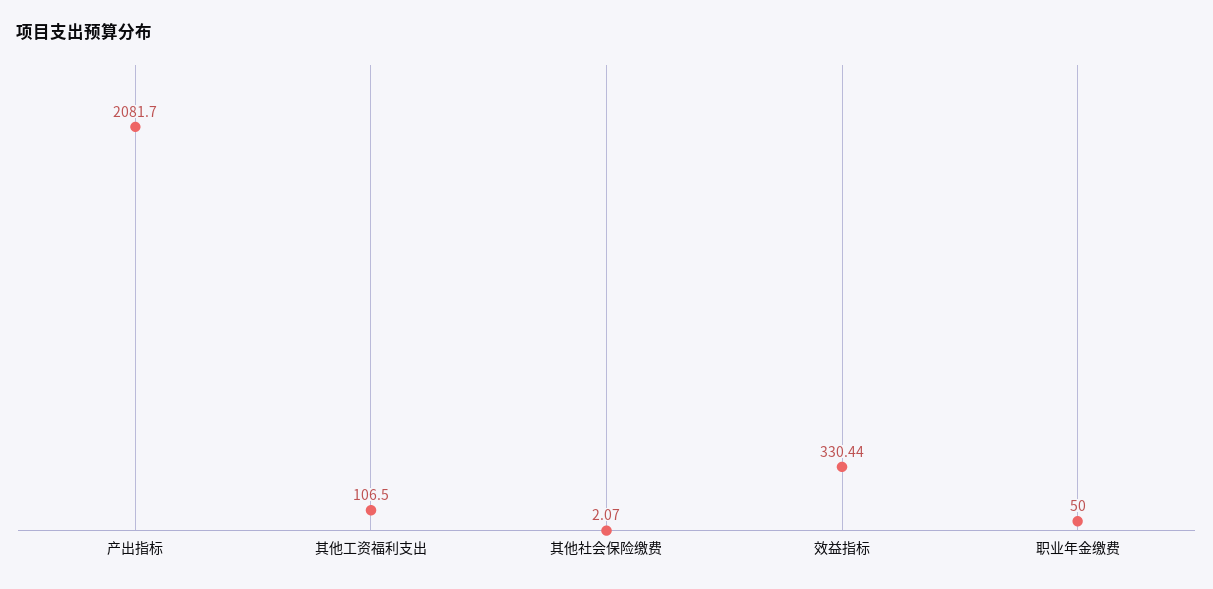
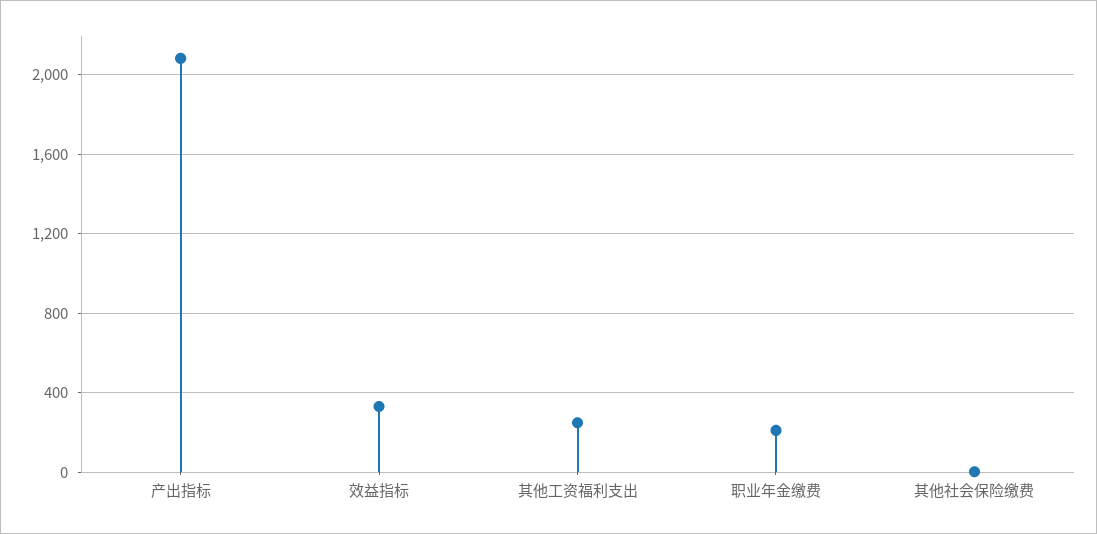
其他工资福利支出: 106.5 -> 250
职业年金缴费: 50 -> 200

